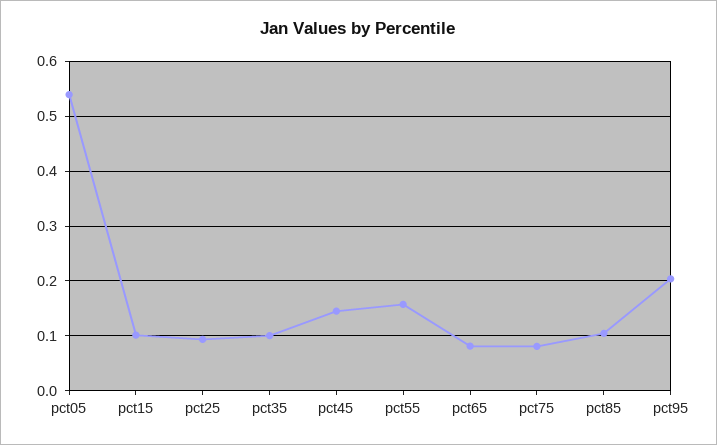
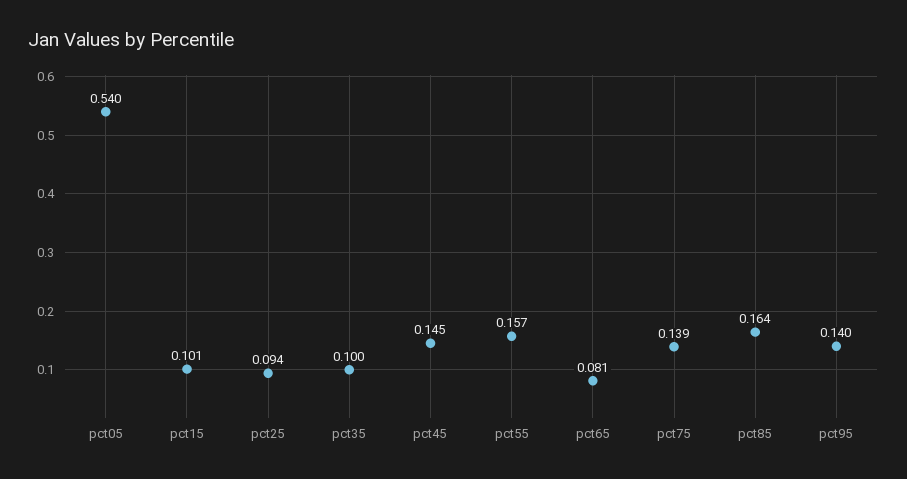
pct75: 0.08 -> 0.139
pct85: 0.1 -> 0.164
pct95: 0.2 -> 0.14

